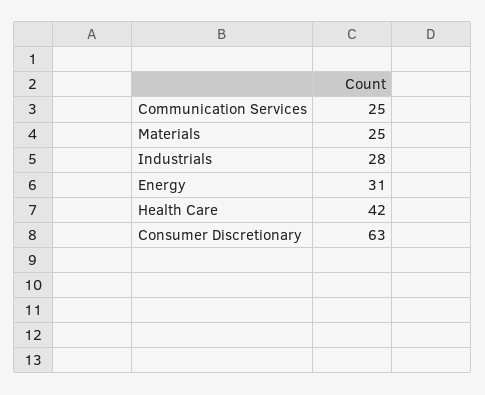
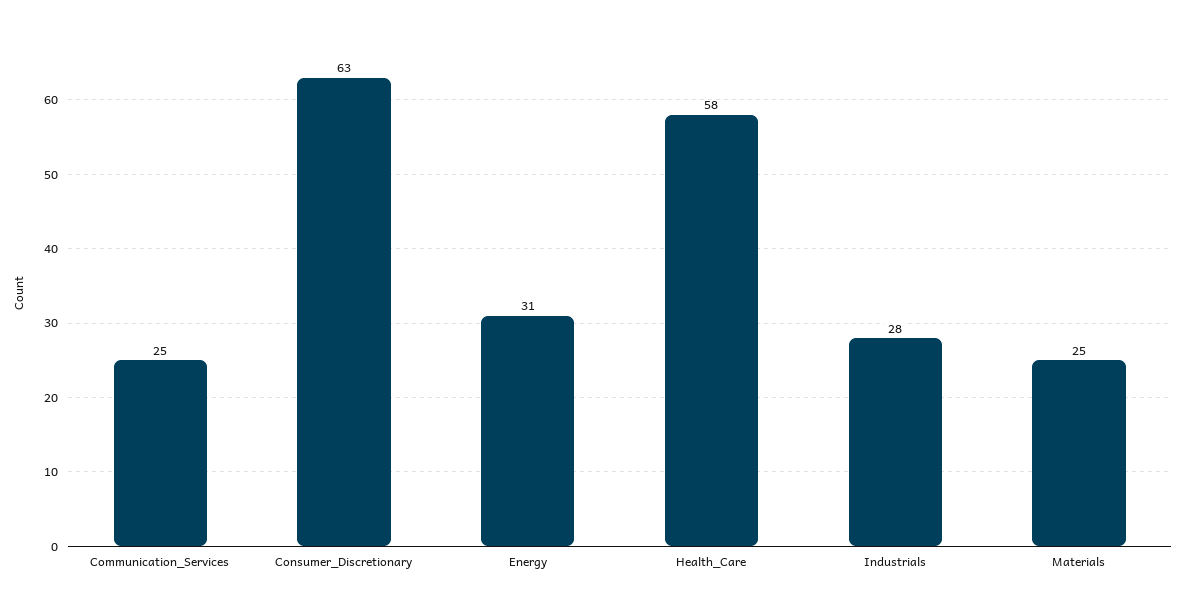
Health Care: 42 -> 58

